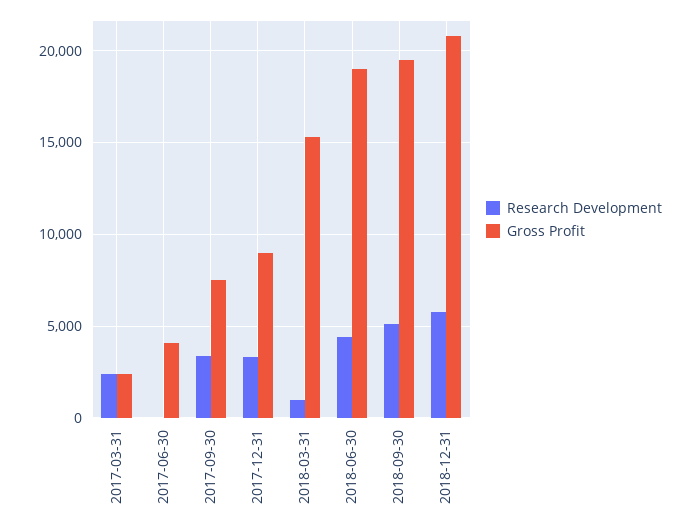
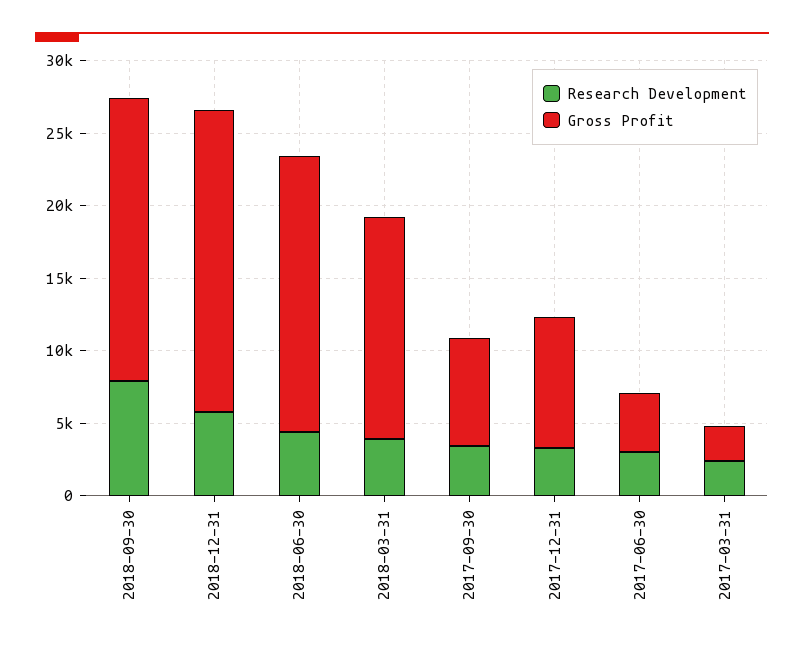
Research Development, 2017-06-30: 0 -> 3000
Research Development, 2018-03-31: 1000 -> 4000
Research Development, 2018-09-30: 5000 -> 8000

